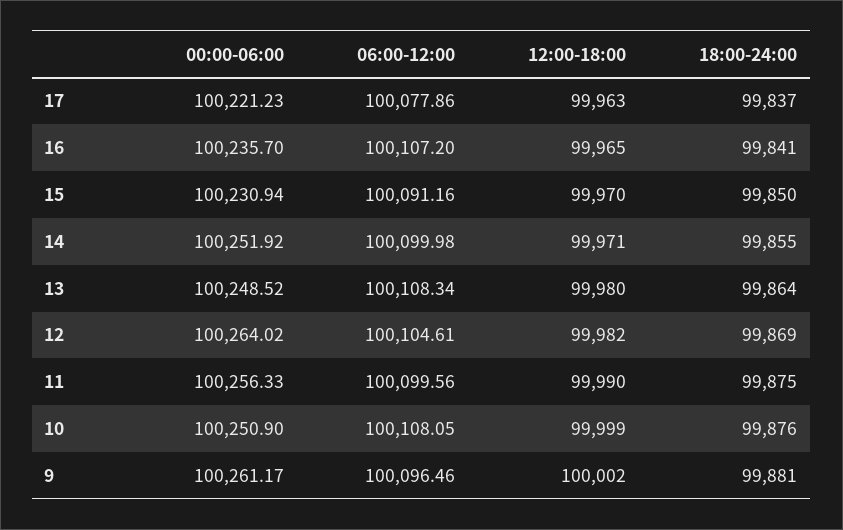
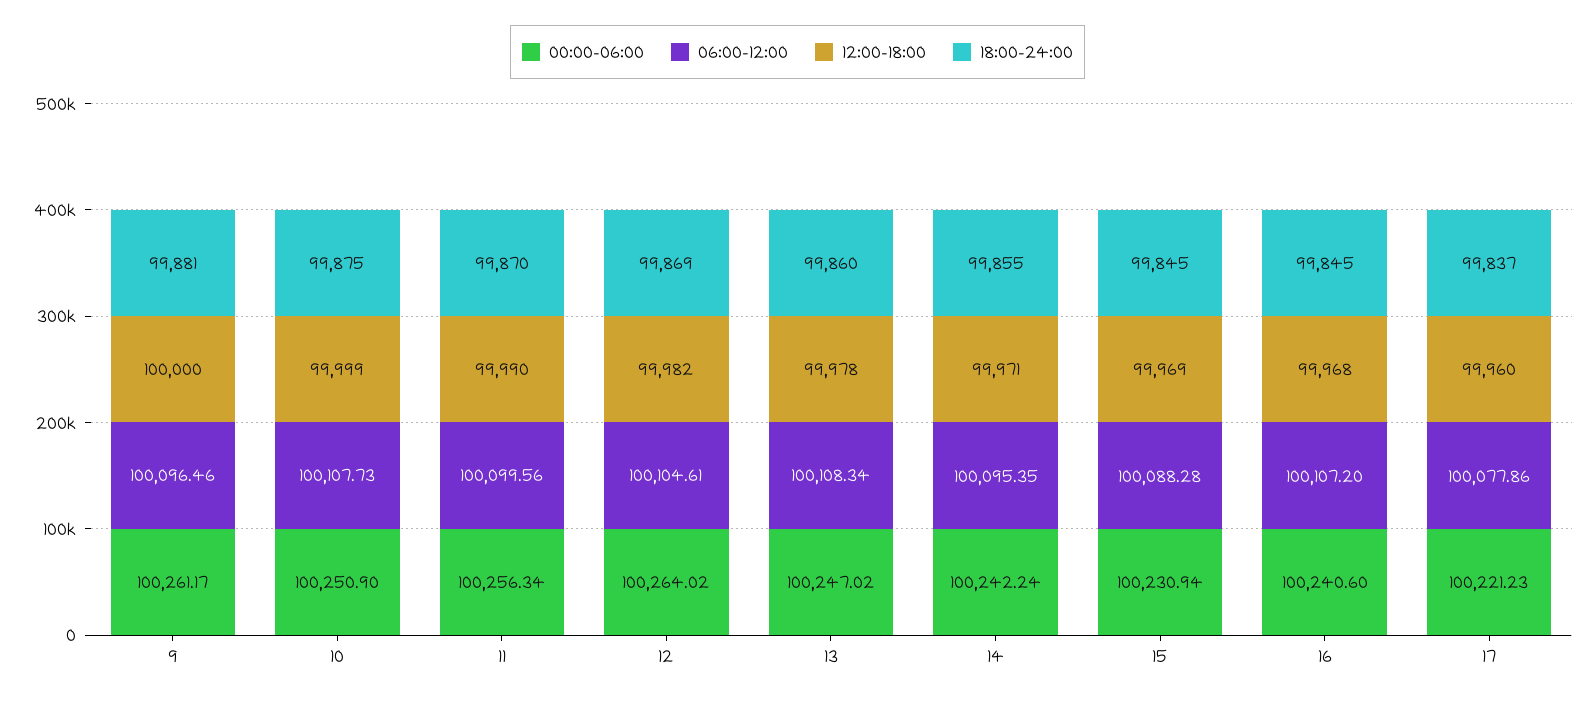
12:00-18:00, 17: 99963 -> 99960
00:00-06:00, 16: 100235.7 -> 100240.6
12:00-18:00, 16: 99965 -> 99968
18:00-24:00, 16: 99841 -> 99845
06:00-12:00, 15: 100091.16 -> 100088.28
12:00-18:00, 15: 99970 -> 99969
18:00-24:00, 15: 99850 -> 99845
00:00-06:00, 14: 100251.92 -> 100242.24
06:00-12:00, 14: 100099.98 -> 100095.35
00:00-06:00, 13: 100248.52 -> 100247.02
12:00-18:00, 13: 99980 -> 99978
18:00-24:00, 13: 99864 -> 99860
00:00-06:00, 11: 100256.33 -> 100256.34
18:00-24:00, 11: 99875 -> 99870
06:00-12:00, 10: 100108.05 -> 100107.73
18:00-24:00, 10: 99876 -> 99875
12:00-18:00, 9: 100002 -> 100000

